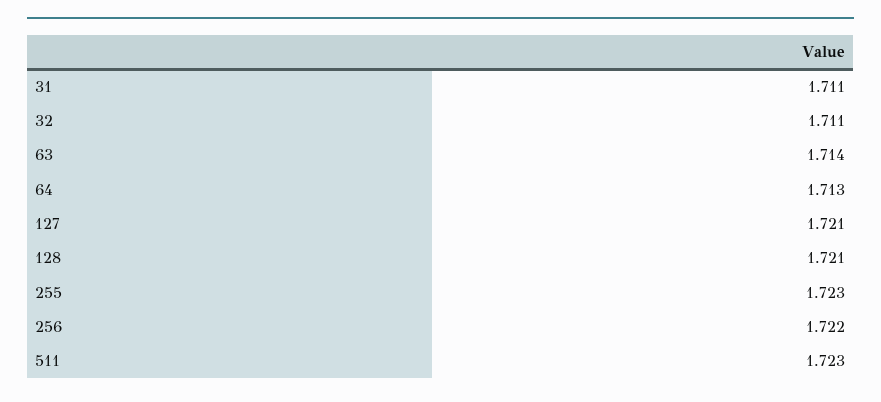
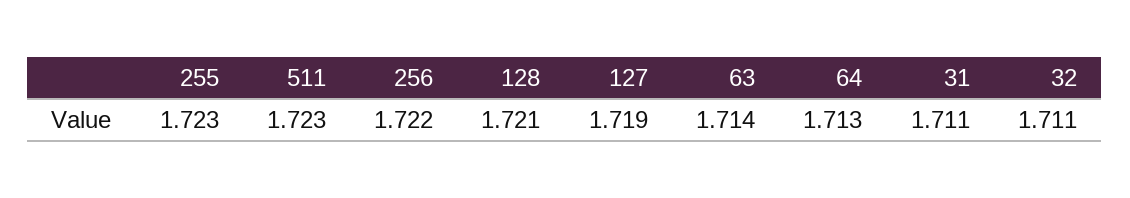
127: 1.721 -> 1.719

